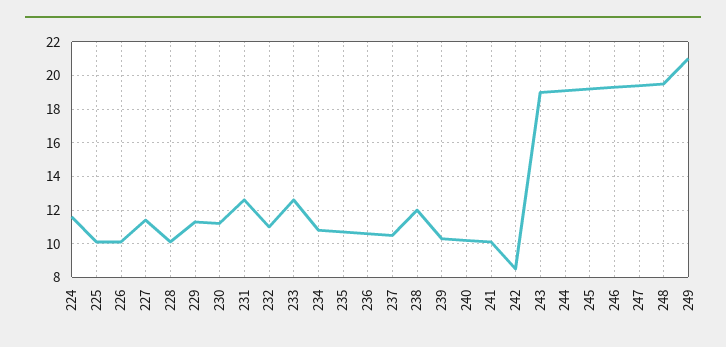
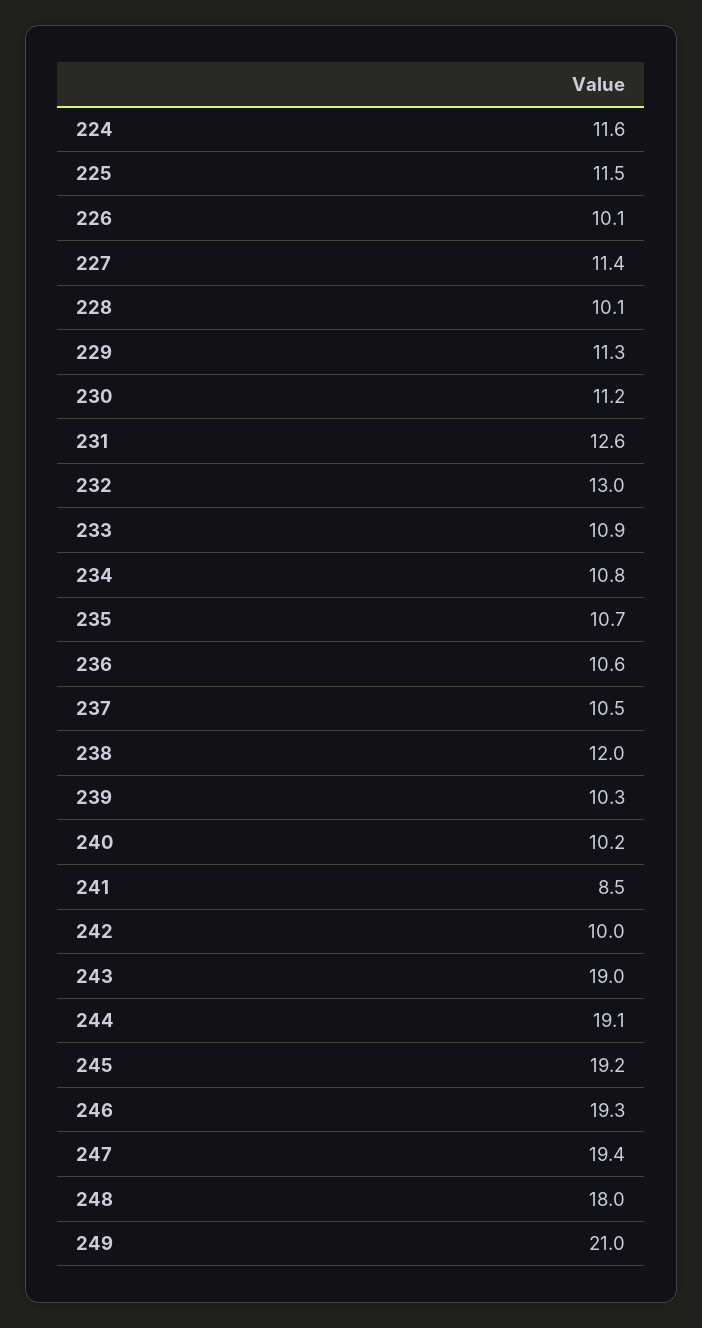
225: 10 -> 11.5
232: 11 -> 13
233: 12.5 -> 10.9
241: 10 -> 8.5
242: 8.5 -> 10
248: 19.5 -> 18

